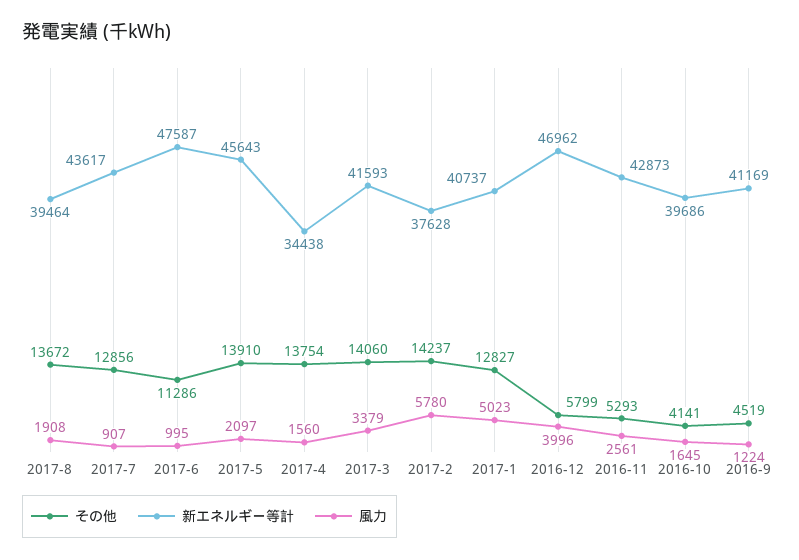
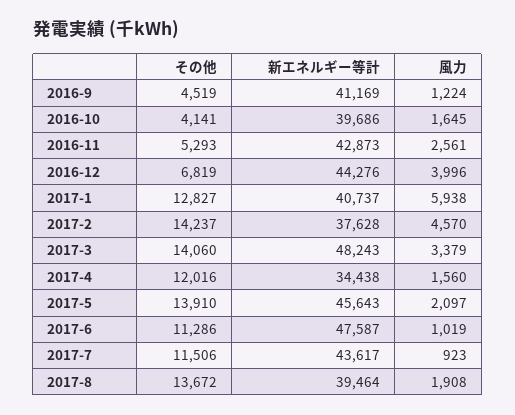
その他, 2017-7: 12856 -> 11506
風力, 2017-7: 907 -> 923
風力, 2017-6: 995 -> 1019
その他, 2017-4: 13754 -> 12016
新エネルギー等計, 2017-3: 41593 -> 48243
風力, 2017-2: 5780 -> 4570
風力, 2017-1: 5023 -> 5938
その他, 2016-12: 5799 -> 6819
新エネルギー等計, 2016-12: 46962 -> 44276

